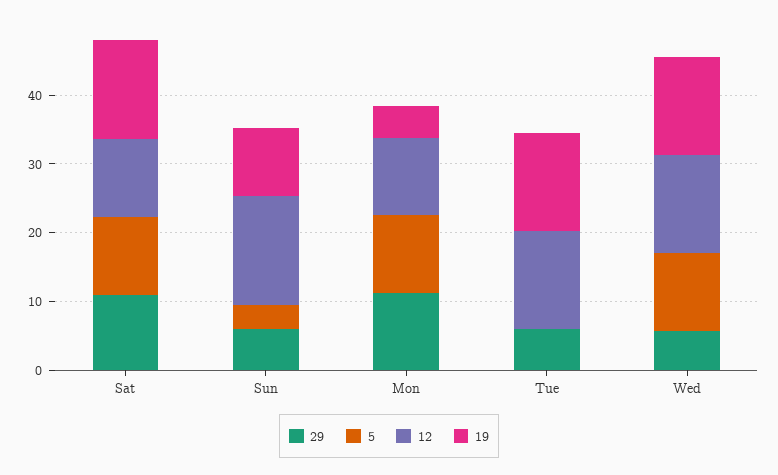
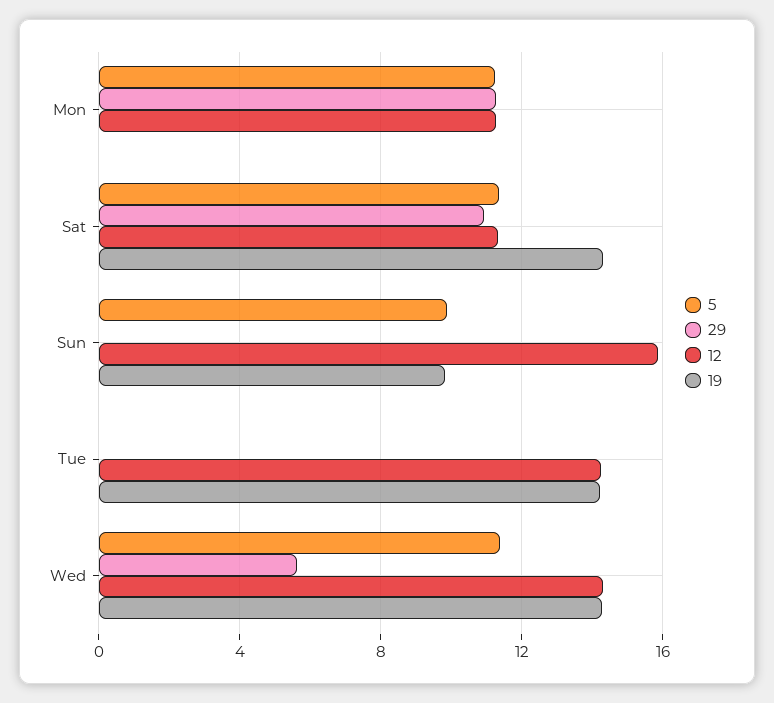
29, Sun: 6 -> 0
5, Sun: 4 -> 10
19, Mon: 4 -> 0
29, Tue: 6 -> 0

